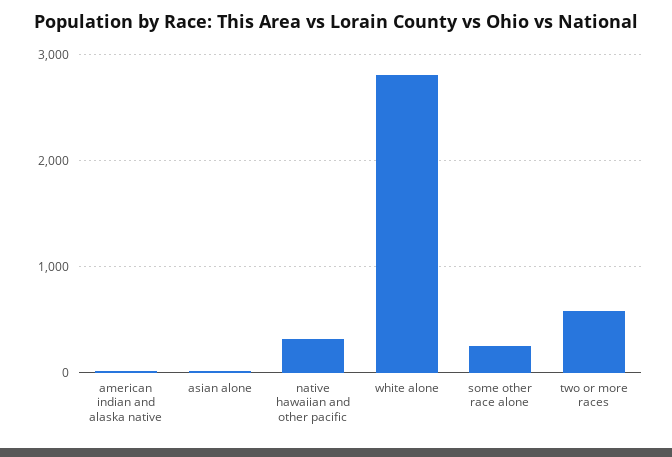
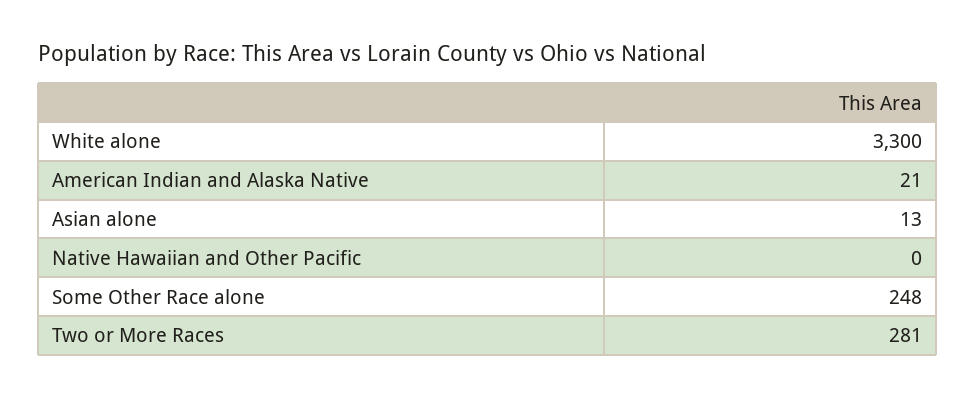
native hawaiian and other pacific: 300 -> 0
white alone: 2800 -> 3300
two or more races: 600 -> 281

